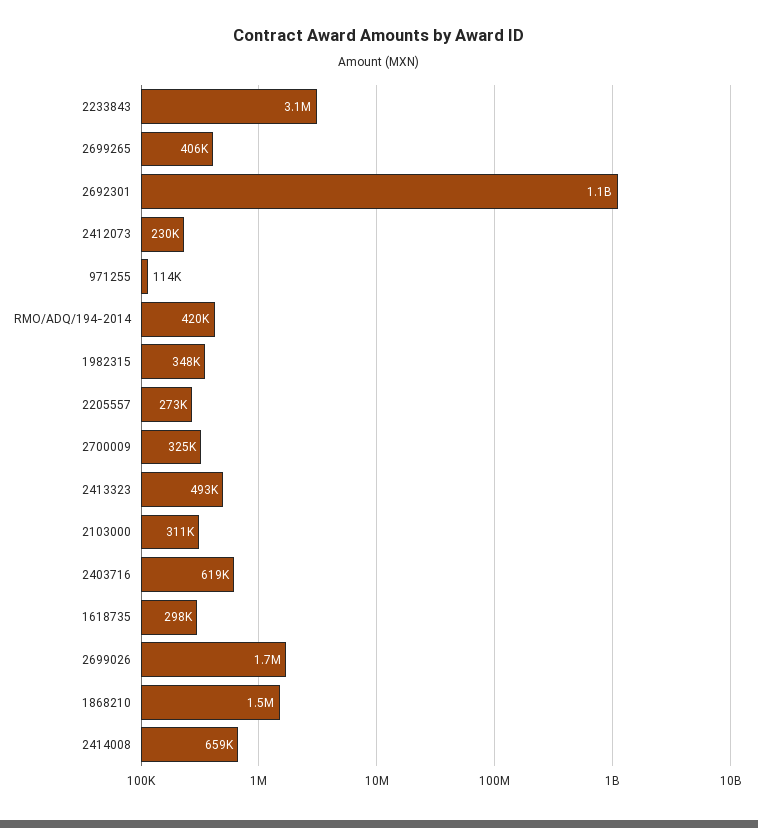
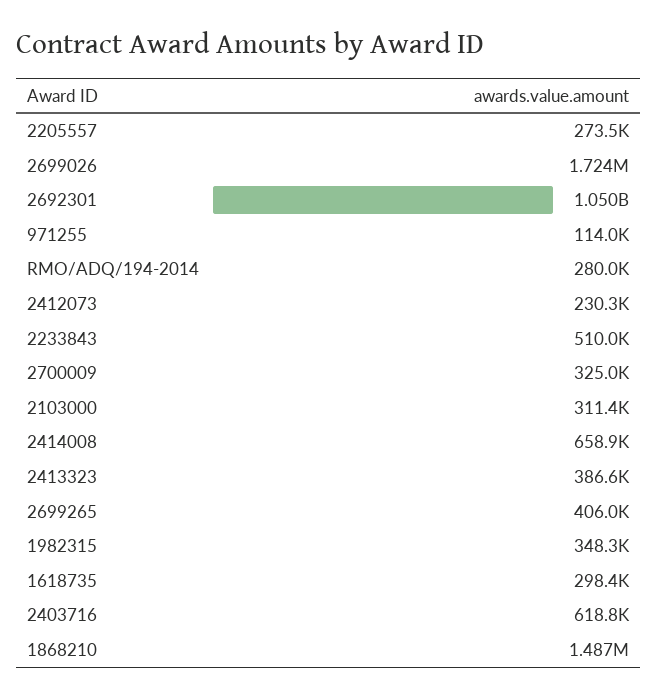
2233843: 3100000 -> 510000
RMO/ADQ/194-2014: 420000 -> 280000
2413323: 493000 -> 386600

